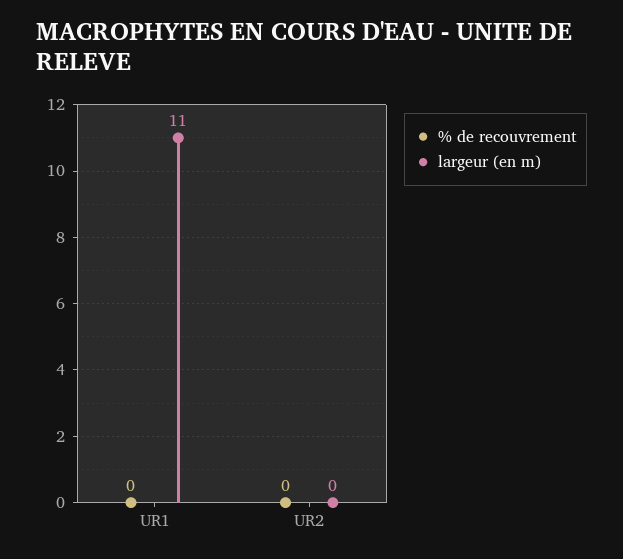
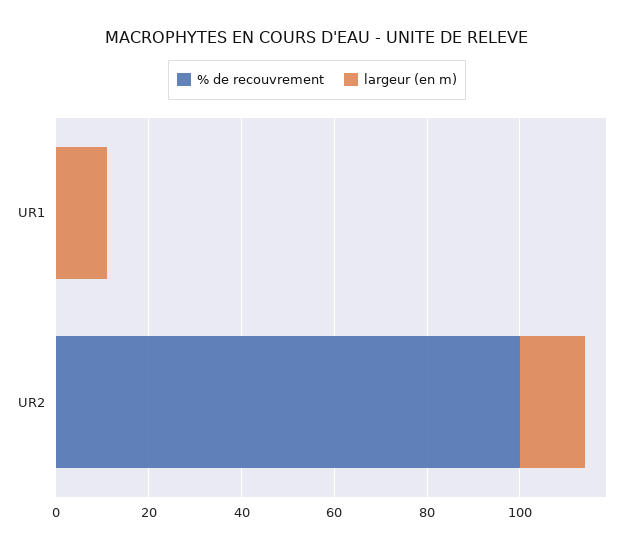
% de recouvrement, UR2: 0 -> 100
largeur (en m), UR2: 0 -> 15

